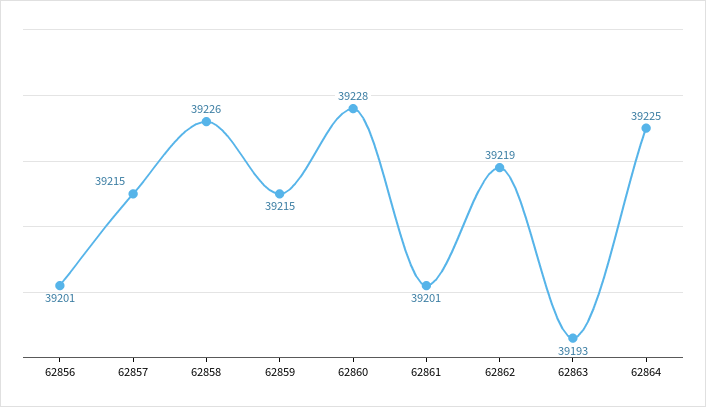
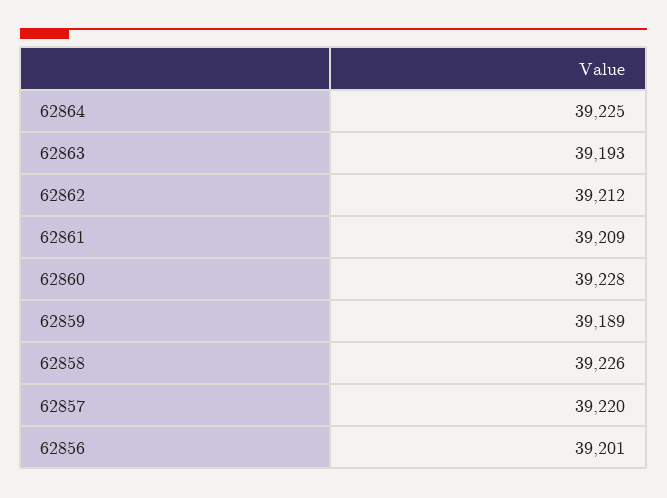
62857: 39215 -> 39220
62859: 39215 -> 39189
62861: 39201 -> 39209
62862: 39219 -> 39212

